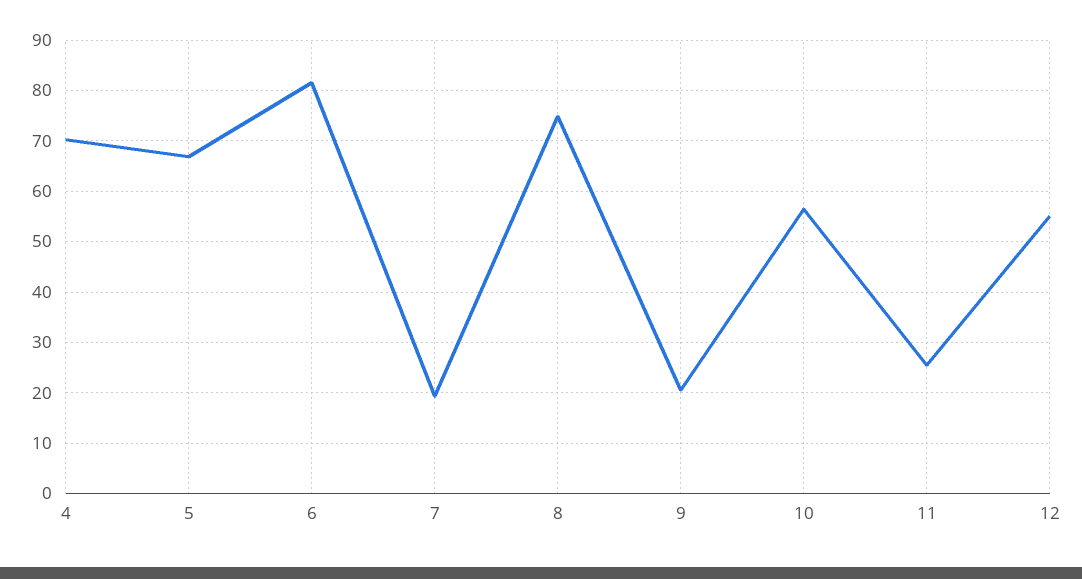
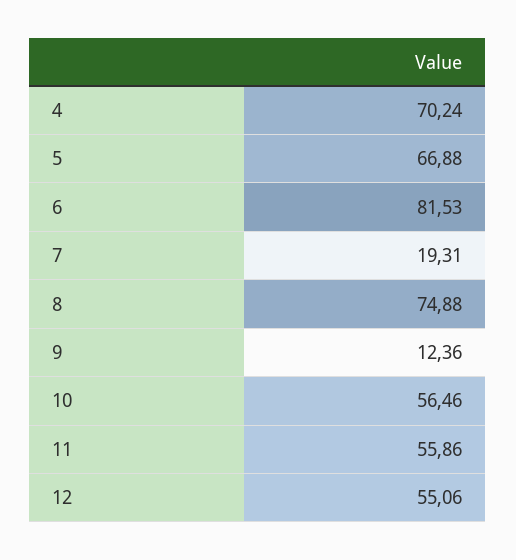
9: 20 -> 12.36
11: 26 -> 55.86

